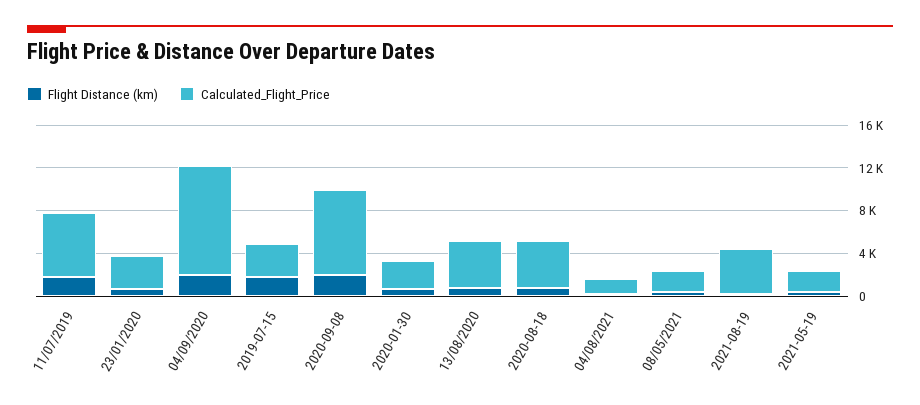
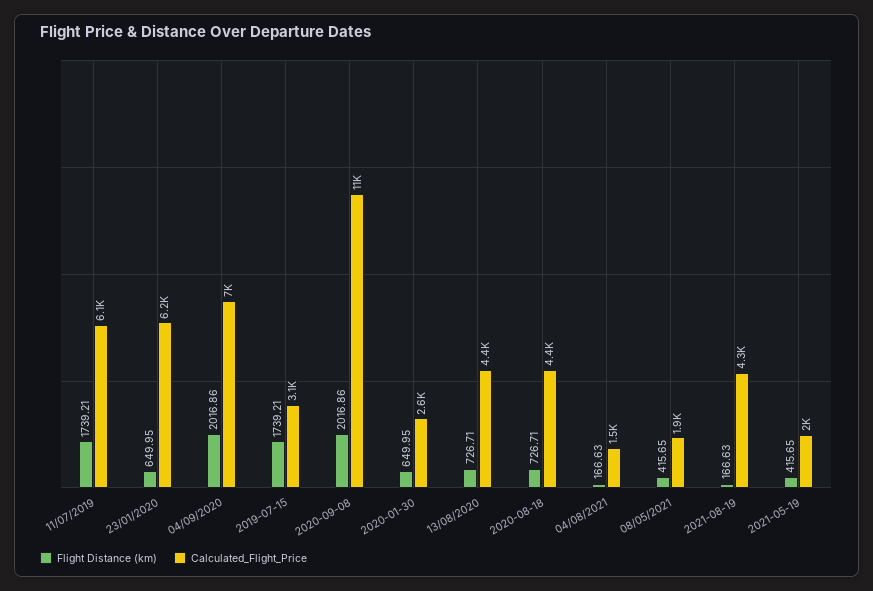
Calculated_Flight_Price, 23/01/2020: 3000 -> 6200
Calculated_Flight_Price, 04/09/2020: 10000 -> 7000
Calculated_Flight_Price, 2020-09-08: 8000 -> 11000

